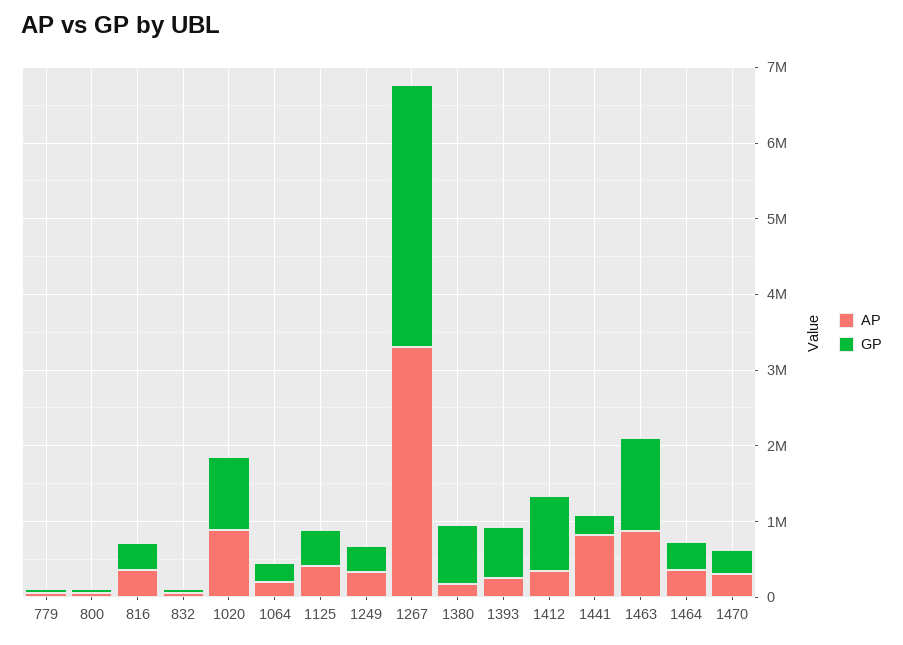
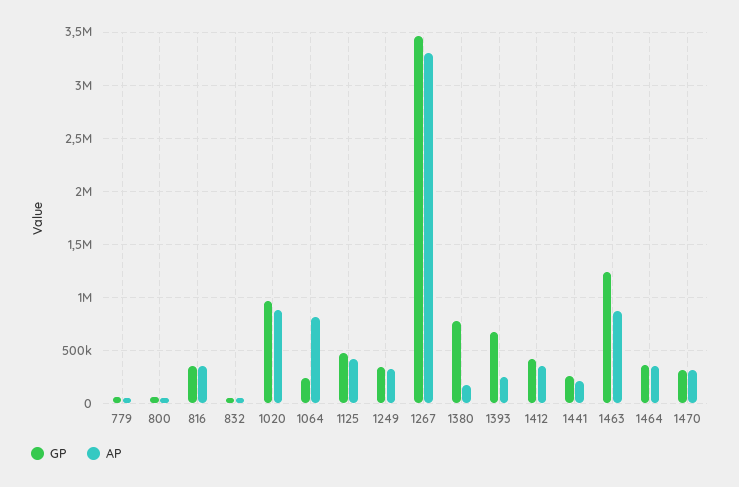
AP, 1064: 200000 -> 800000
GP, 1412: 1000000 -> 400000
AP, 1441: 800000 -> 200000

